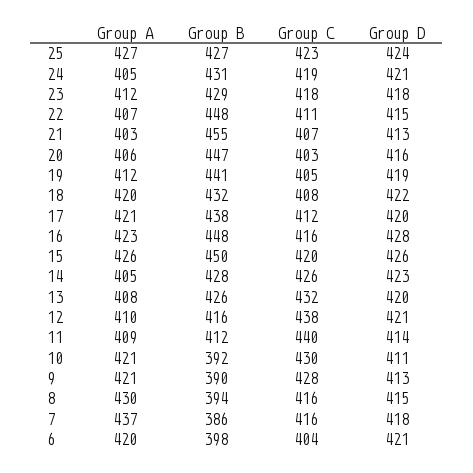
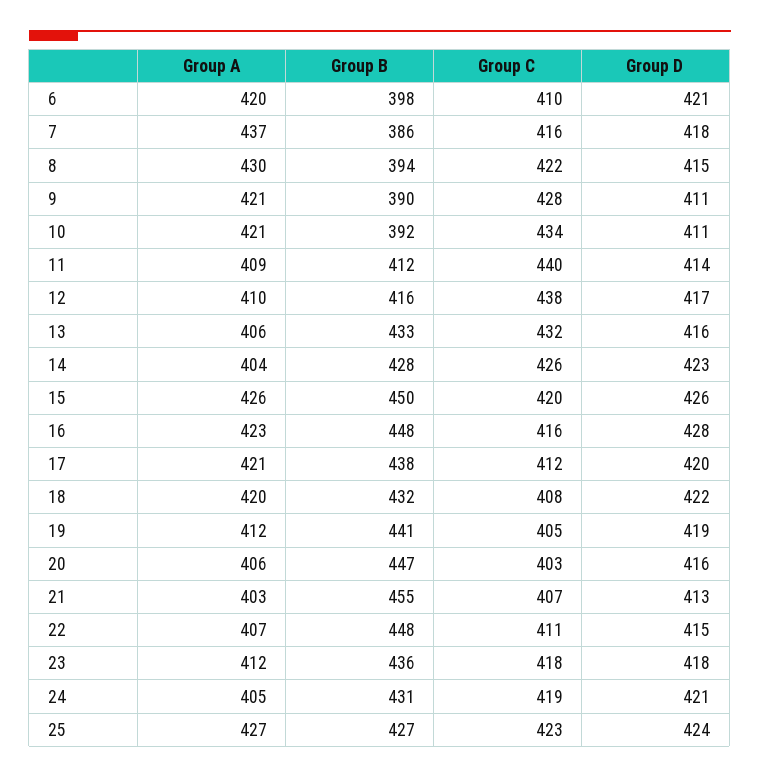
Group B, 23: 429 -> 436
Group A, 14: 405 -> 404
Group A, 13: 408 -> 406
Group B, 13: 426 -> 433
Group D, 13: 420 -> 416
Group D, 12: 421 -> 417
Group C, 10: 430 -> 434
Group D, 9: 413 -> 411
Group C, 8: 416 -> 422
Group C, 6: 404 -> 410

